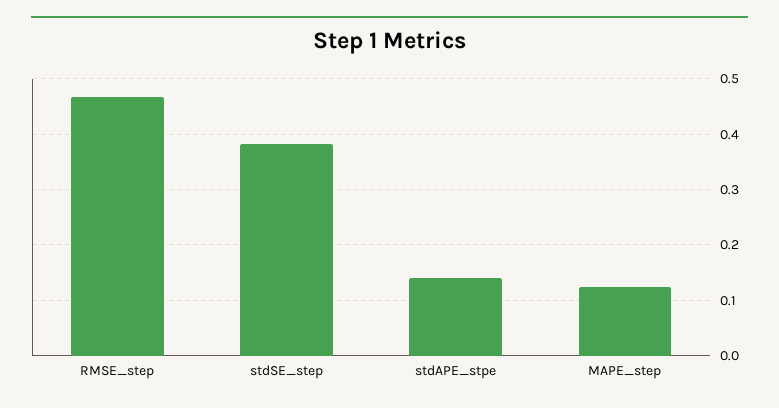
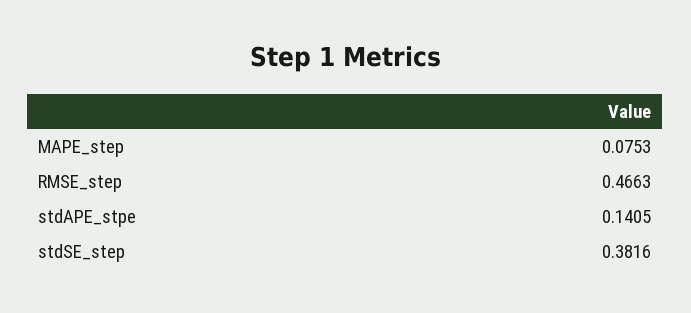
MAPE_step: 0.12 -> 0.0753

